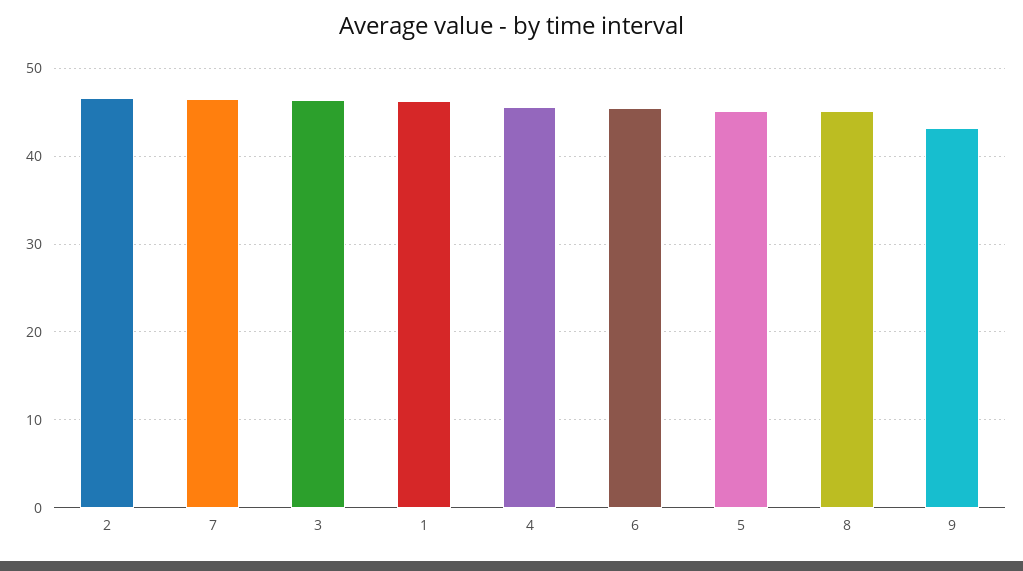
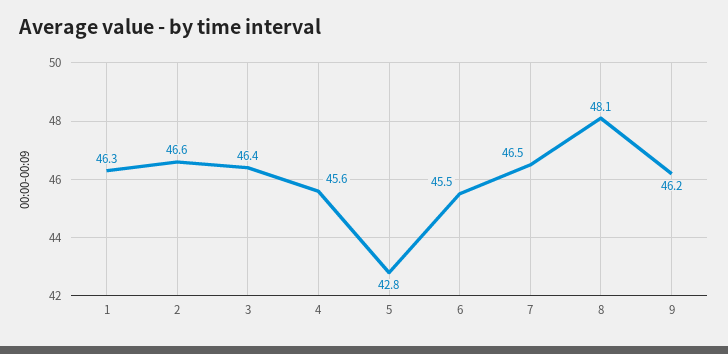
5: 45 -> 42.8
8: 45 -> 48.1
9: 43 -> 46.2

